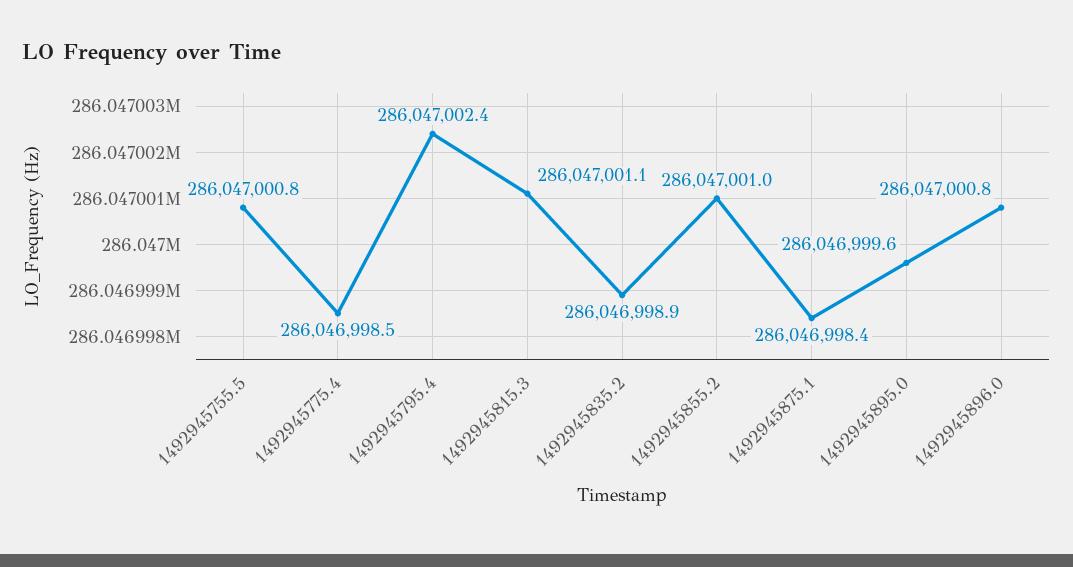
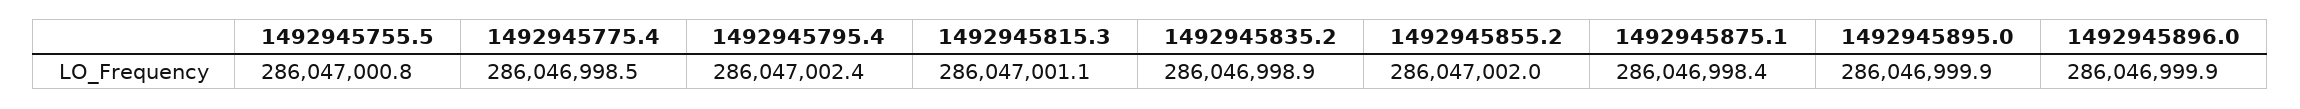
1492945855.2: 286047001 -> 286047002
1492945895.0: 286046999.6 -> 286046999.9
1492945896.0: 286047000.8 -> 286046999.9

